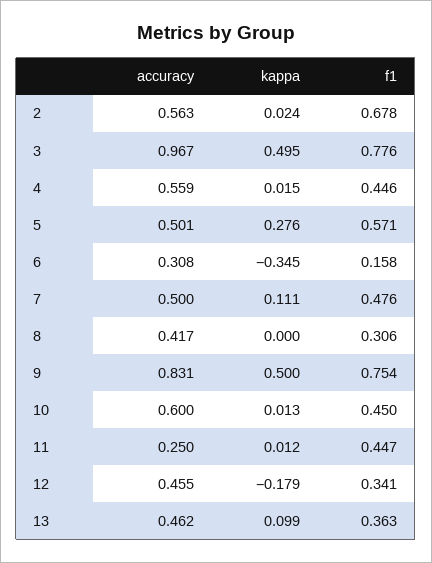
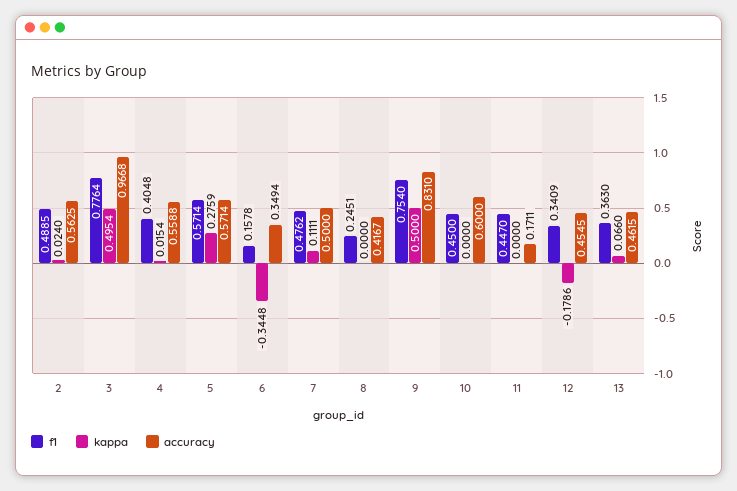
f1, 2: 0.678 -> 0.4885
f1, 4: 0.446 -> 0.4048
accuracy, 5: 0.501 -> 0.5714
accuracy, 6: 0.308 -> 0.3494
f1, 8: 0.306 -> 0.2451
kappa, 10: 0.013 -> 0
accuracy, 11: 0.25 -> 0.1711
kappa, 11: 0.012 -> 0
kappa, 13: 0.099 -> 0.066

